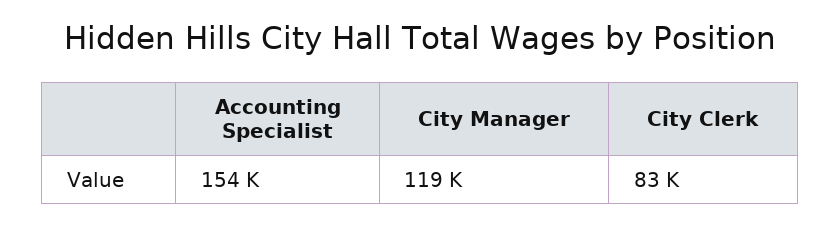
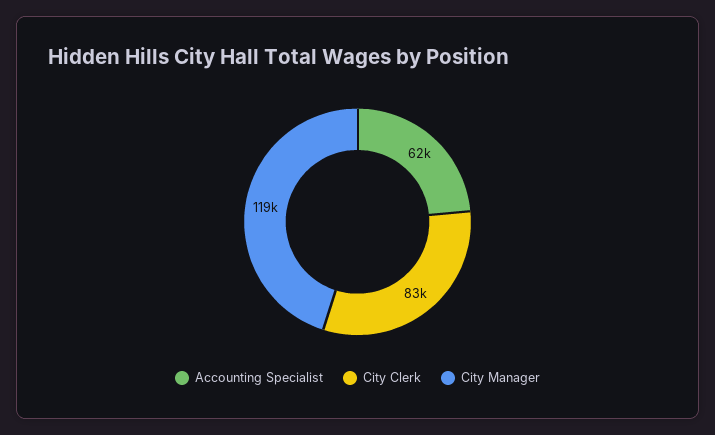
Accounting Specialist: 154000 -> 62000

